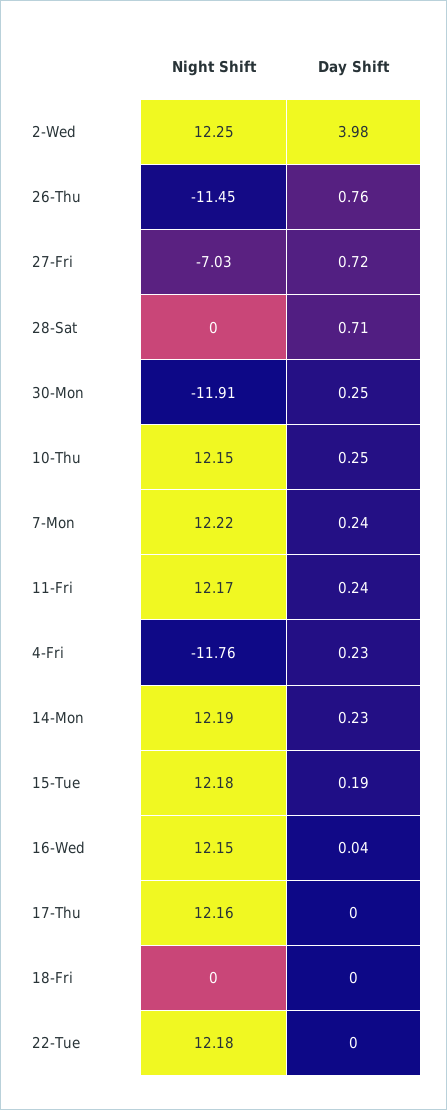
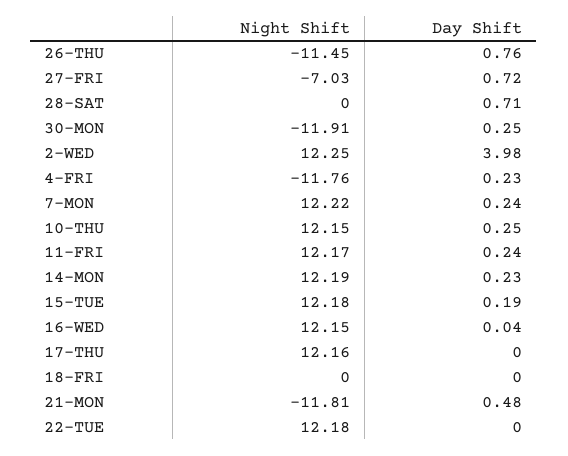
Night Shift, 21-MON: none -> -11.81
Day Shift, 21-MON: none -> 0.48

